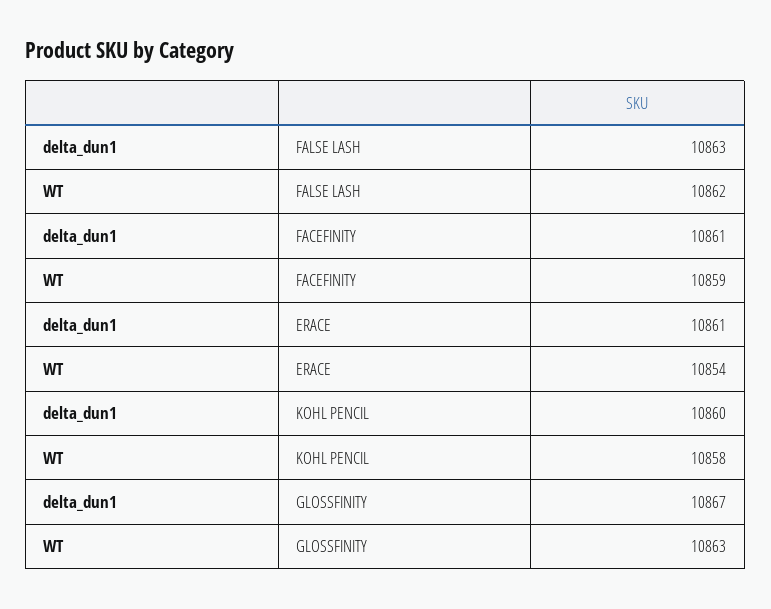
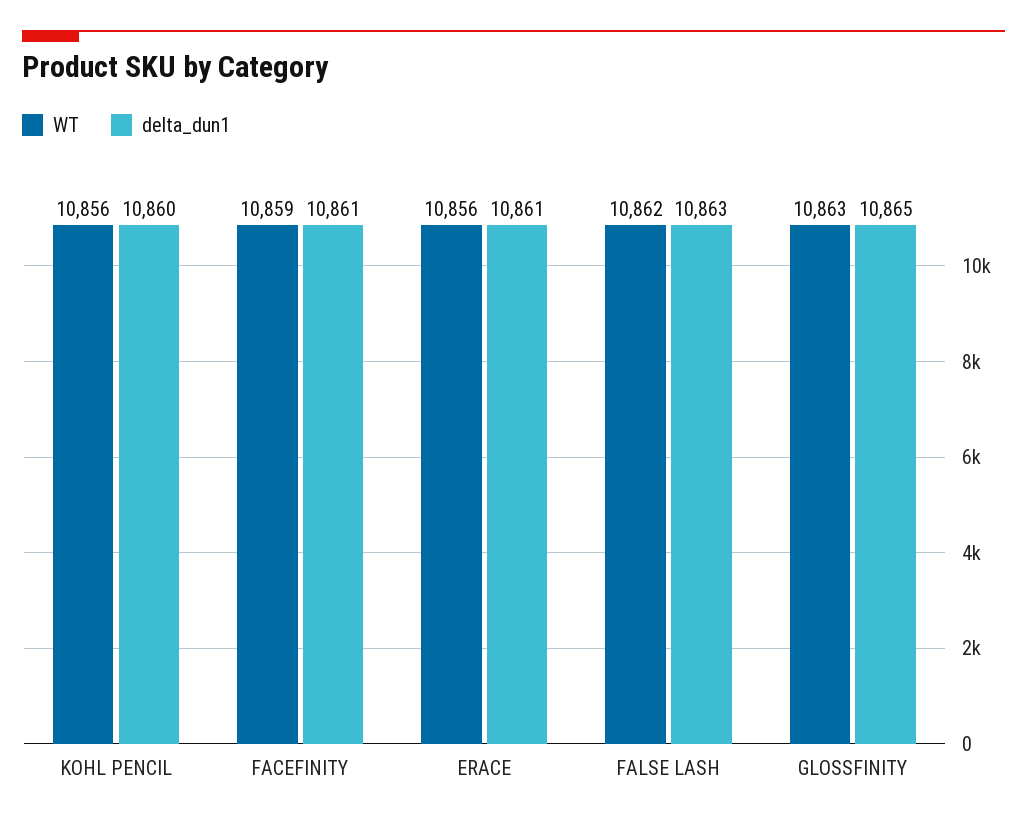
WT, ERACE: 10854 -> 10856
WT, KOHL PENCIL: 10858 -> 10856
delta_dun1, GLOSSFINITY: 10867 -> 10865

